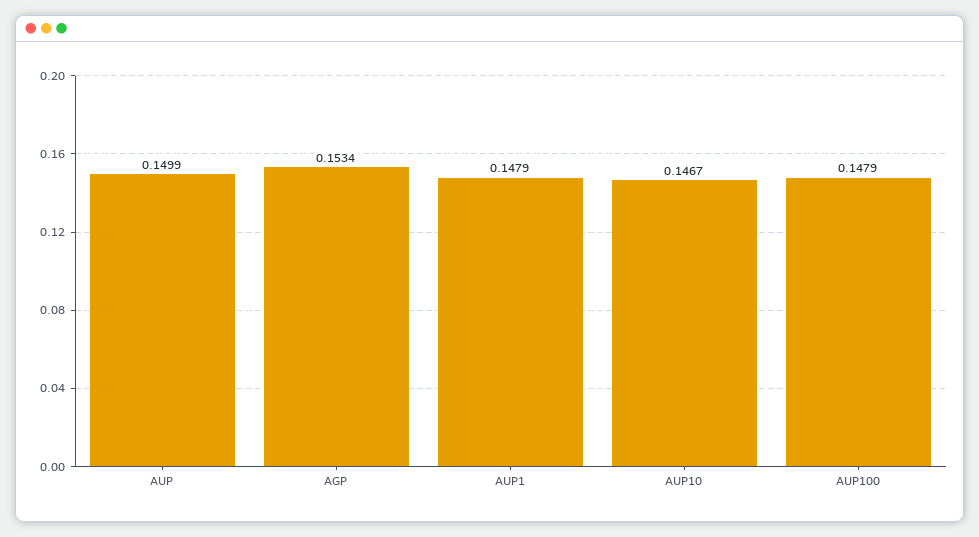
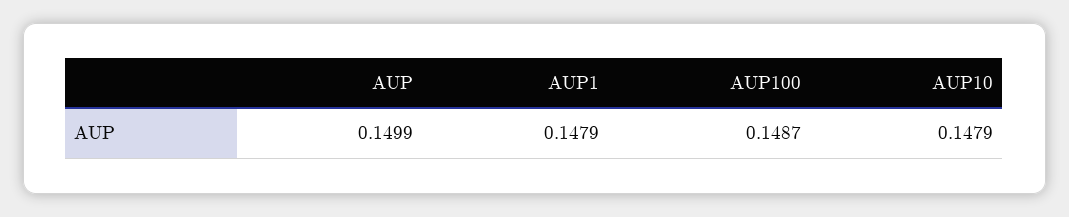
AGP: 0.1534 -> none
AUP10: 0.1467 -> 0.1479
AUP100: 0.1479 -> 0.1487

